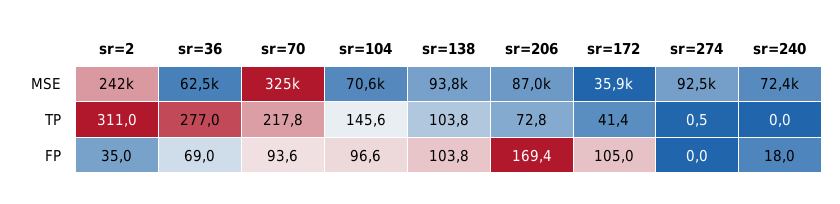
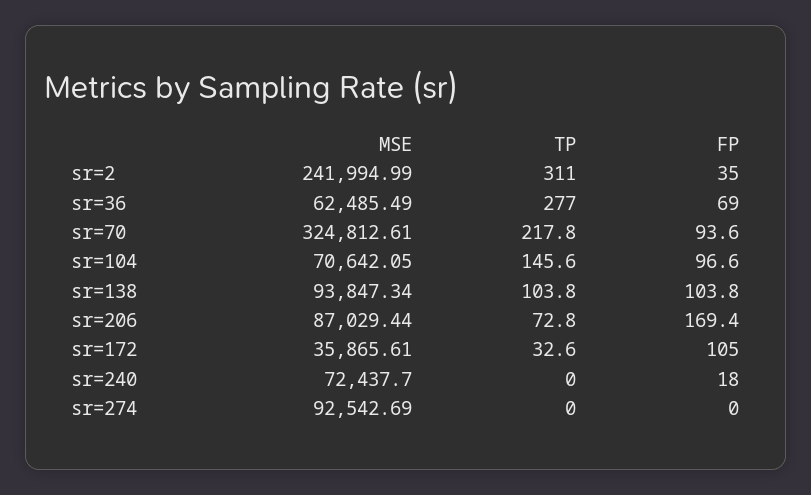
sr=172, TP: 41.4 -> 32.6
sr=274, TP: 0.5 -> 0

